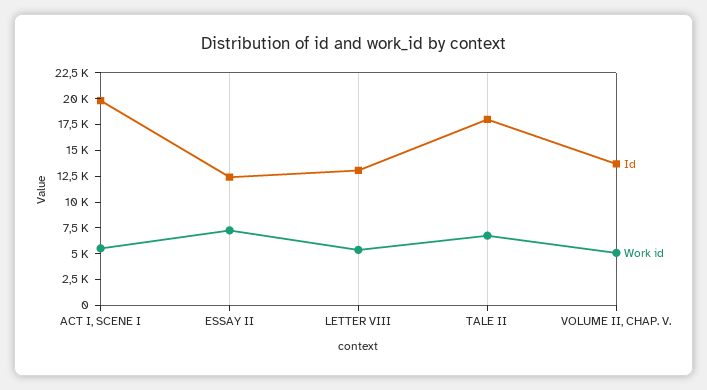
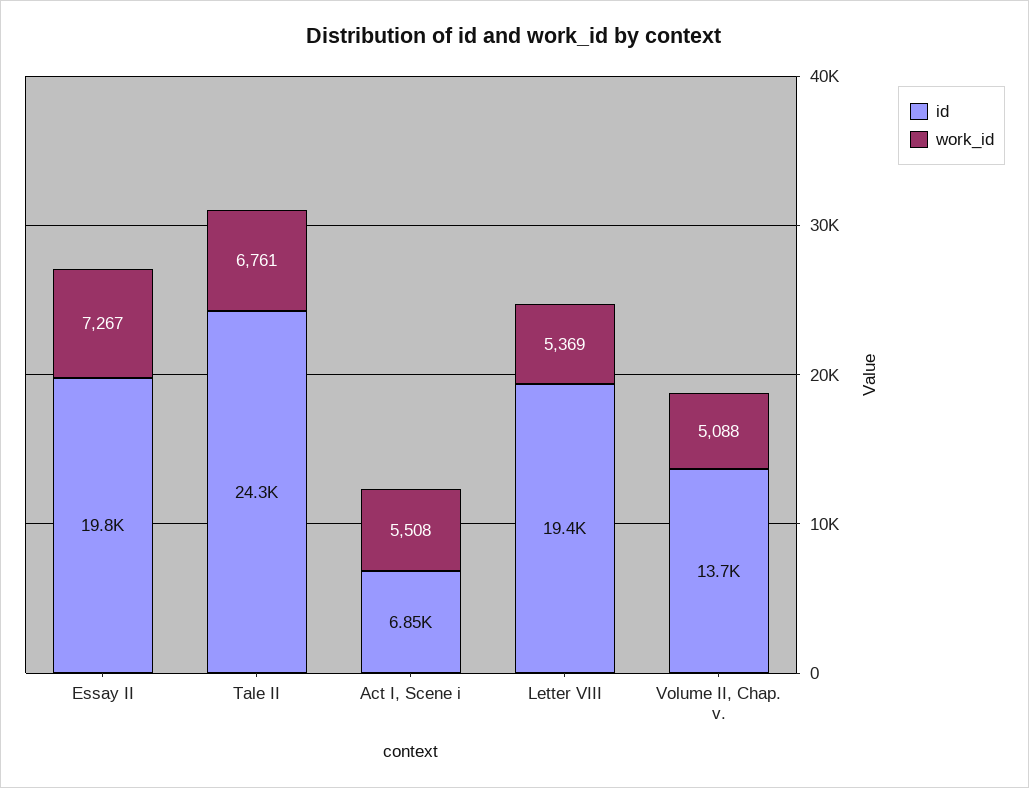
Id, ACT I, SCENE I: 20000 -> 6850
Id, ESSAY II: 12500 -> 19800
Id, LETTER VIII: 12500 -> 19400
Id, TALE II: 17500 -> 24300

